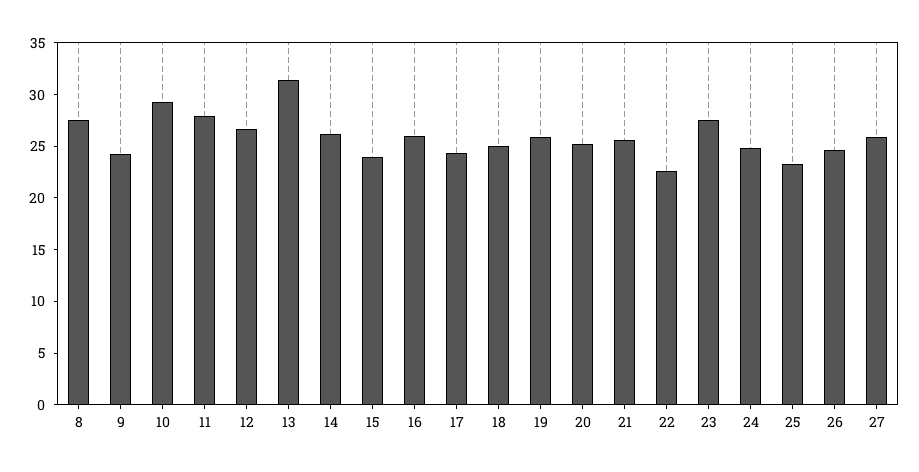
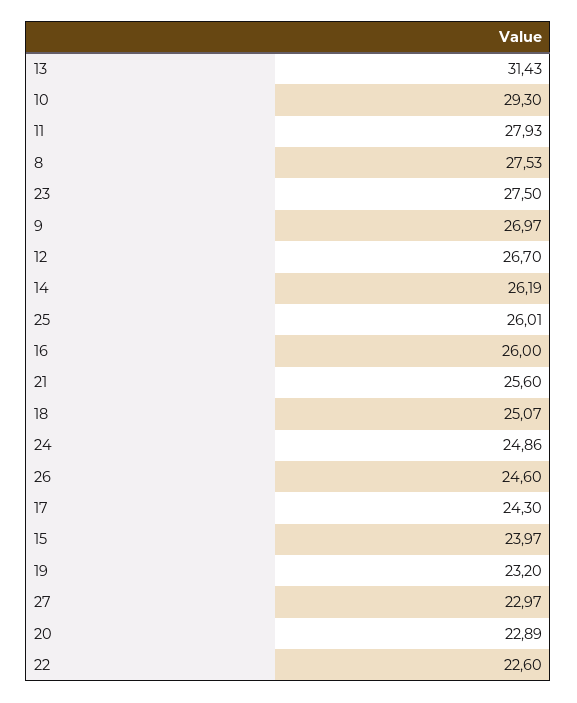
9: 24 -> 26.97
19: 26 -> 23.2
20: 25 -> 22.89
25: 23 -> 26.01
27: 26 -> 22.97

